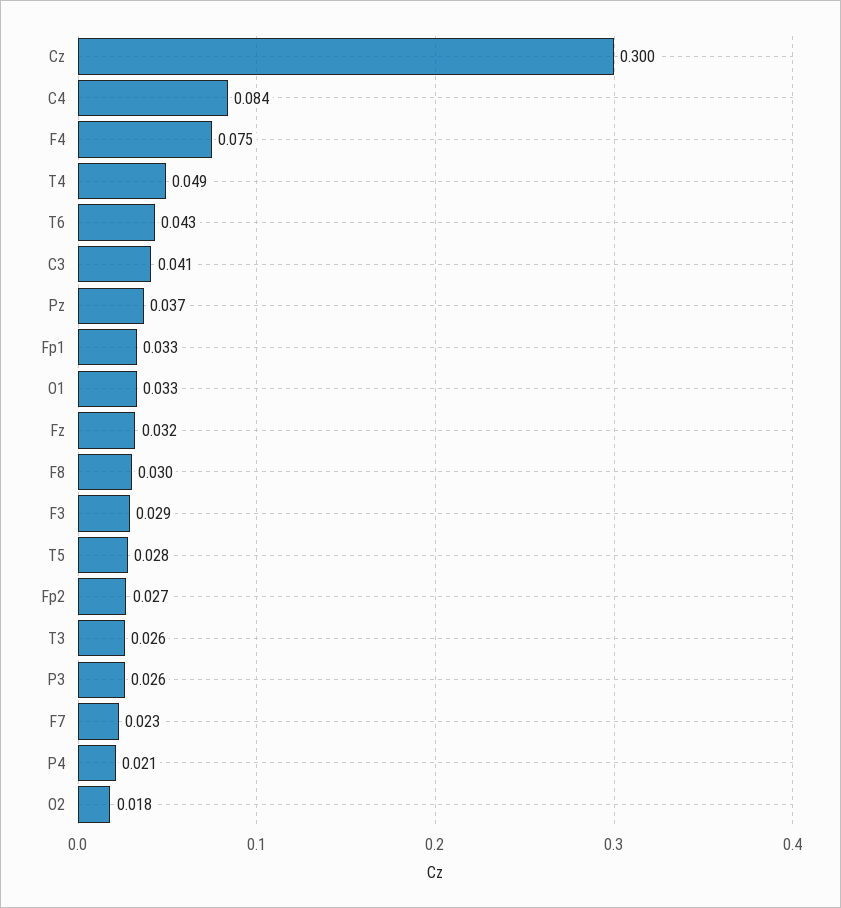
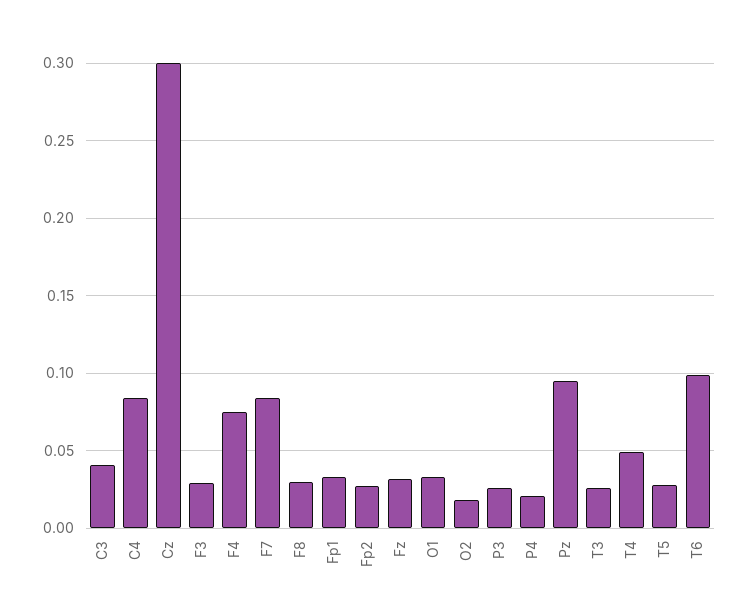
T6: 0.043 -> 0.1
Pz: 0.037 -> 0.095
F7: 0.023 -> 0.085

